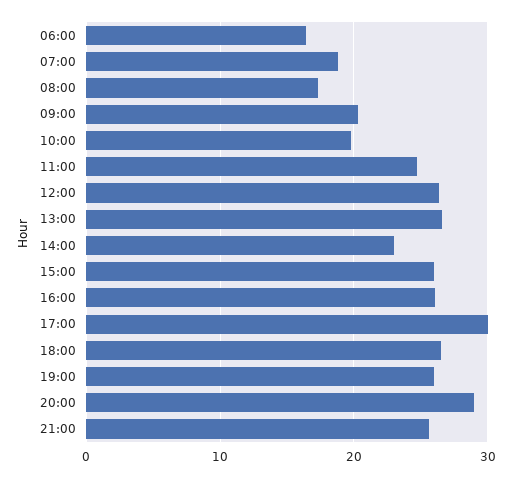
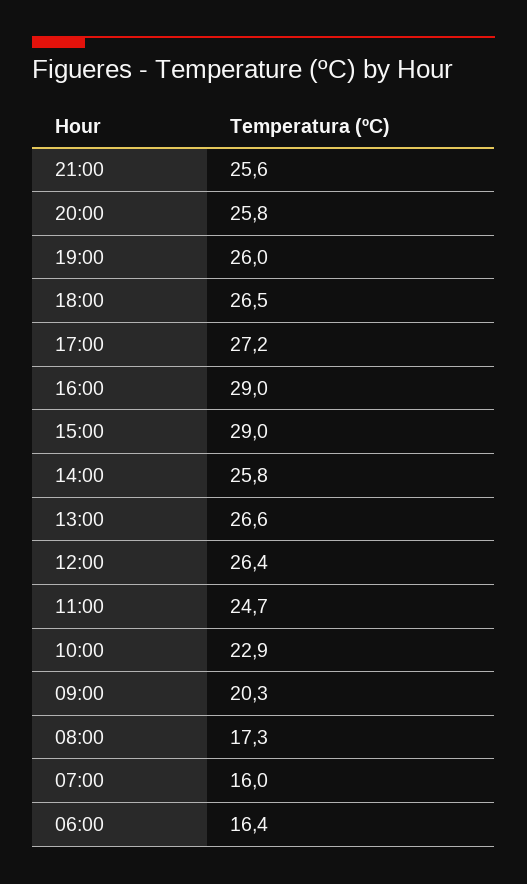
07:00: 19 -> 16
10:00: 20 -> 22.9
14:00: 23 -> 25.8
15:00: 26 -> 29
16:00: 26 -> 29
17:00: 30 -> 27.2
20:00: 29 -> 25.8

